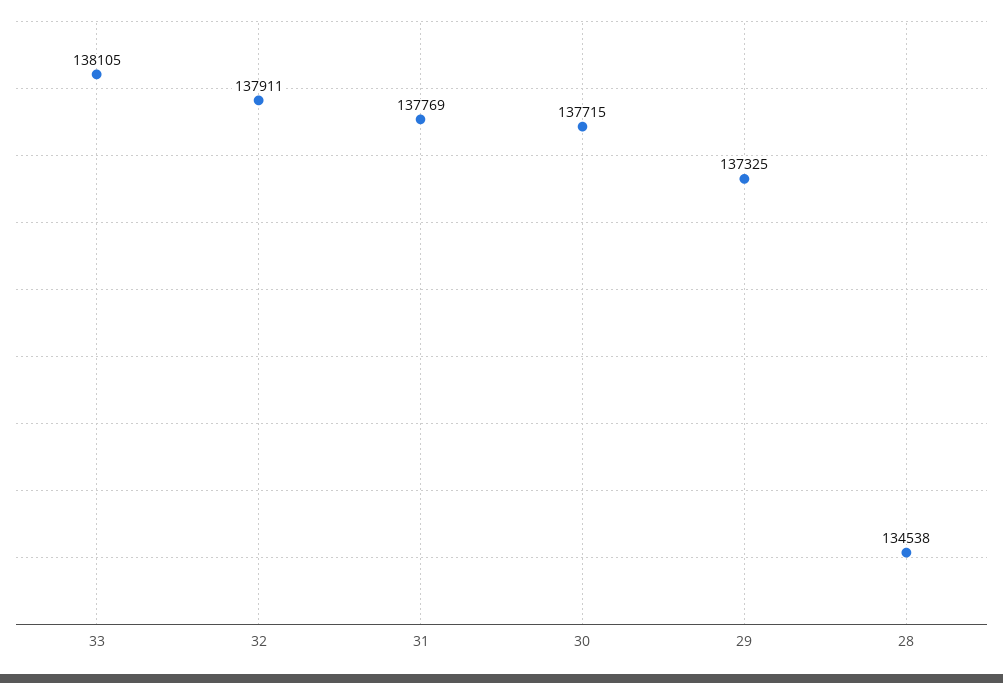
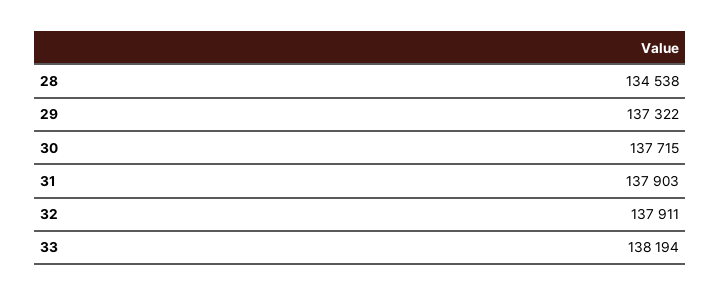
33: 138105 -> 138194
31: 137769 -> 137903
29: 137325 -> 137322

